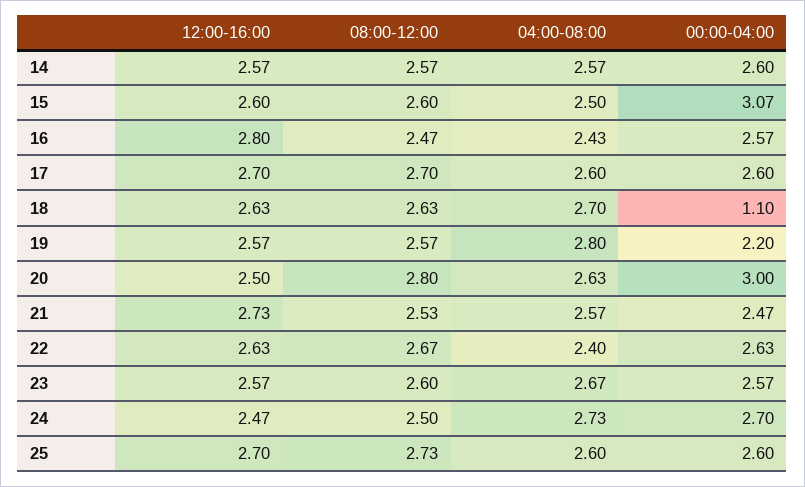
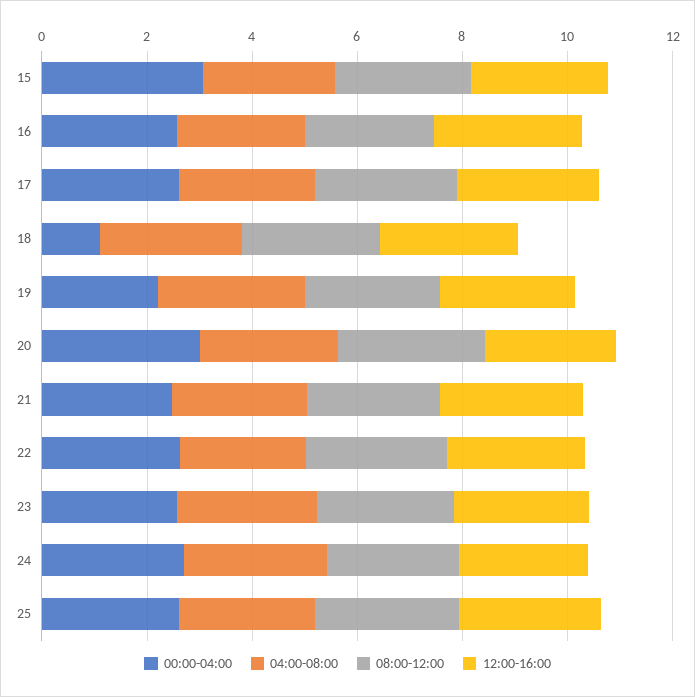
12:00-16:00, 14: 2.57 -> none
08:00-12:00, 14: 2.57 -> none
04:00-08:00, 14: 2.57 -> none
00:00-04:00, 14: 2.6 -> none

